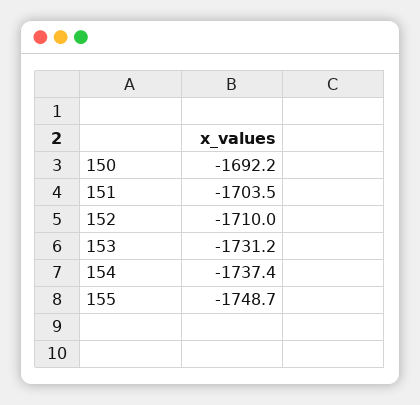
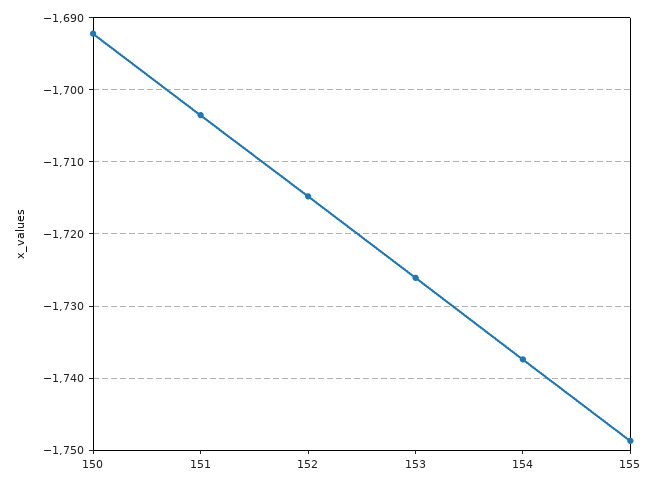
152: -1710 -> -1715
153: -1731.2 -> -1726

